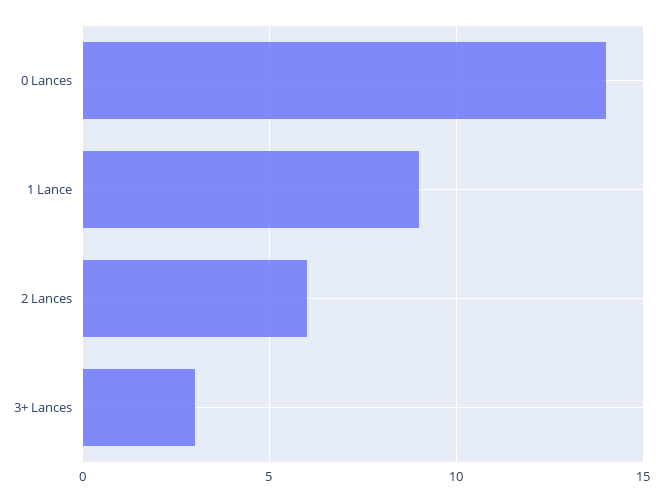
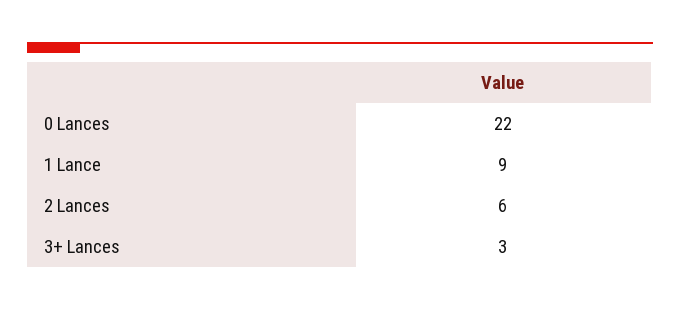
0 Lances: 14 -> 22

